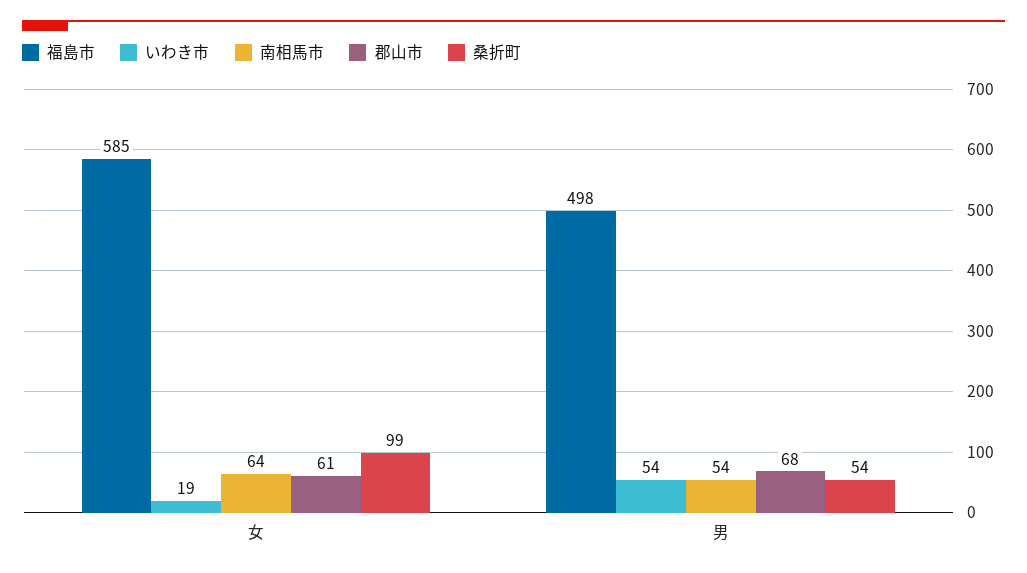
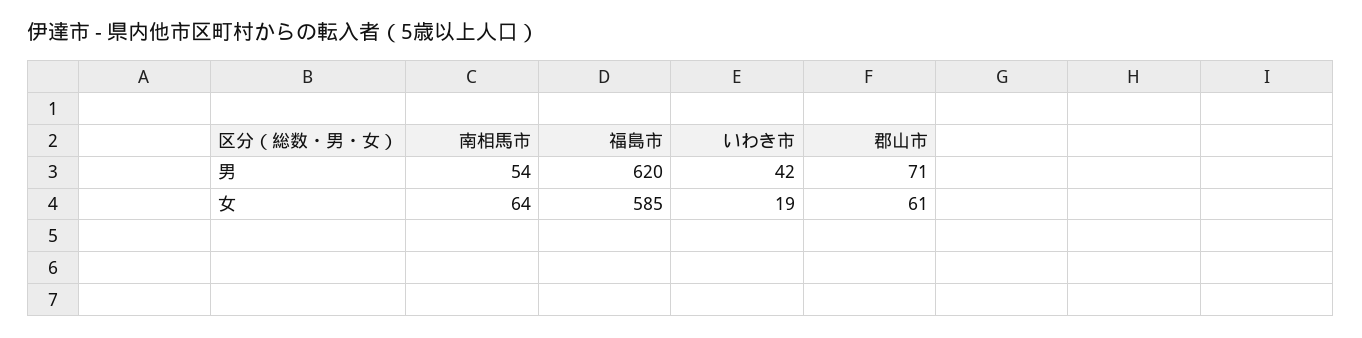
桑折町, 女: 99 -> none
福島市, 男: 498 -> 620
いわき市, 男: 54 -> 42
郡山市, 男: 68 -> 71
桑折町, 男: 54 -> none

